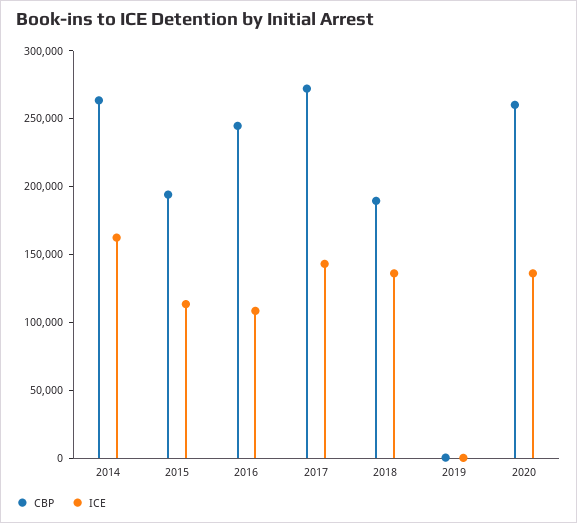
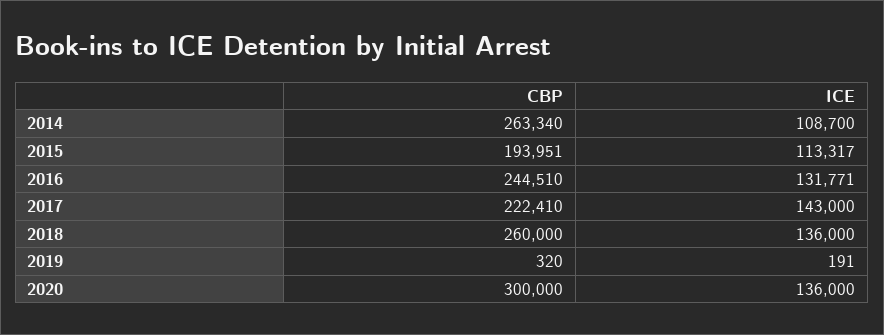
ICE, 2014: 160000 -> 108700
ICE, 2016: 110000 -> 131771
CBP, 2017: 270000 -> 222410
CBP, 2018: 190000 -> 260000
CBP, 2020: 260000 -> 300000

